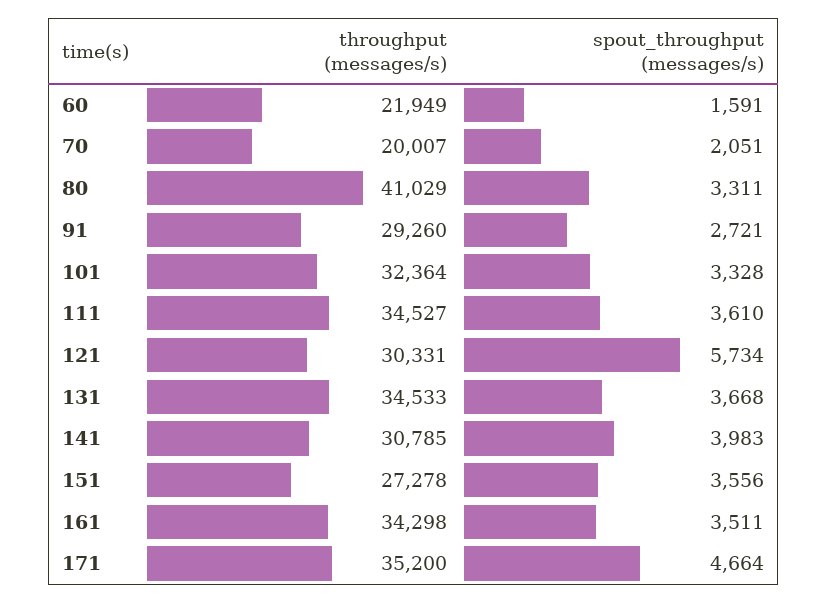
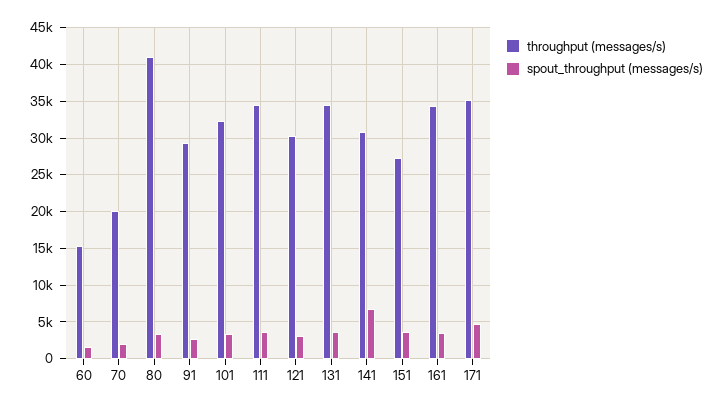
throughput (messages/s), 60: 21949 -> 15000
spout_throughput (messages/s), 121: 5734 -> 3000
spout_throughput (messages/s), 141: 3983 -> 7000

